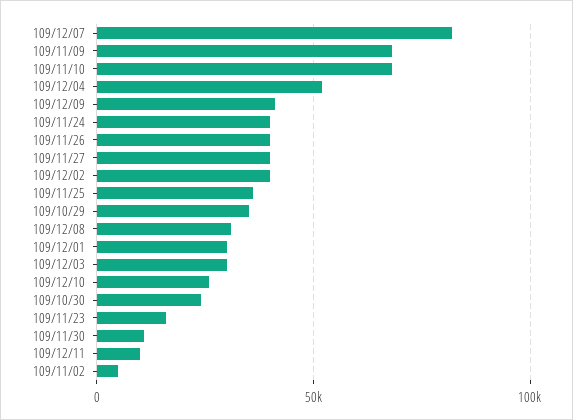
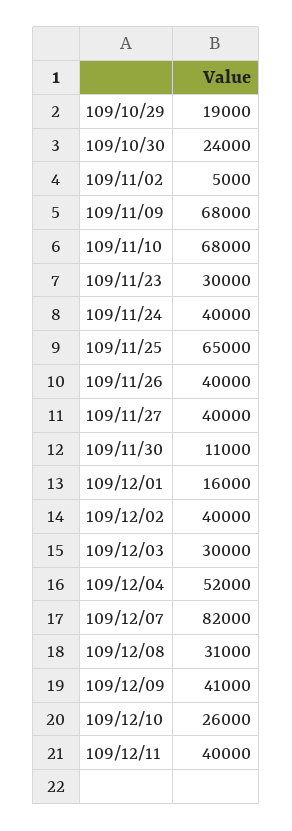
109/11/25: 35000 -> 65000
109/10/29: 35000 -> 19000
109/12/01: 30000 -> 16000
109/11/23: 15000 -> 30000
109/12/11: 10000 -> 40000

